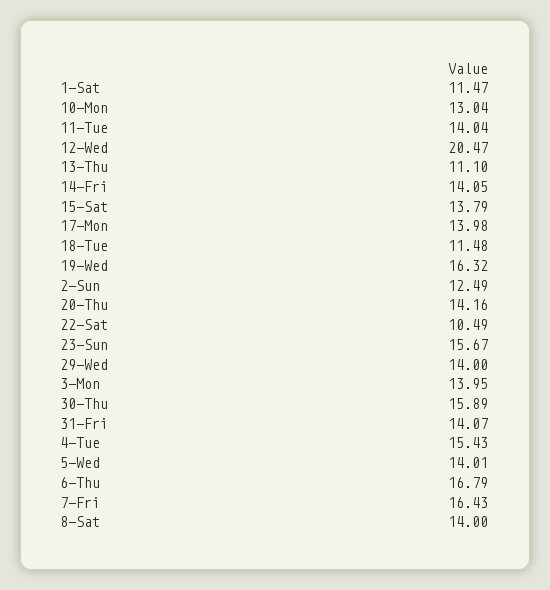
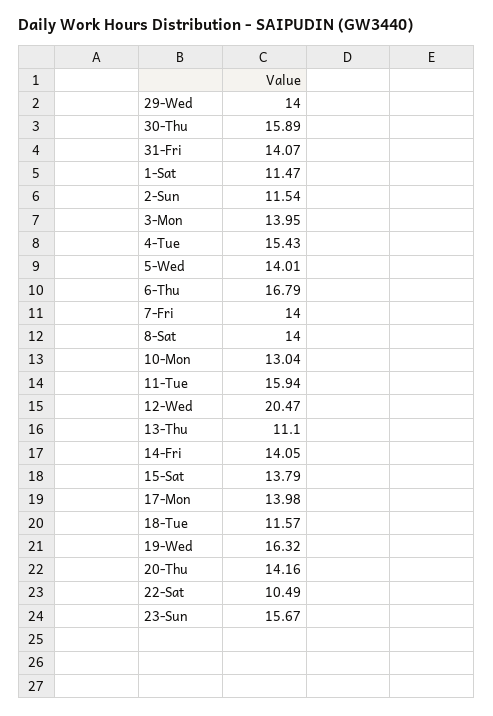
11-Tue: 14.04 -> 15.94
18-Tue: 11.48 -> 11.57
2-Sun: 12.49 -> 11.54
7-Fri: 16.43 -> 14

